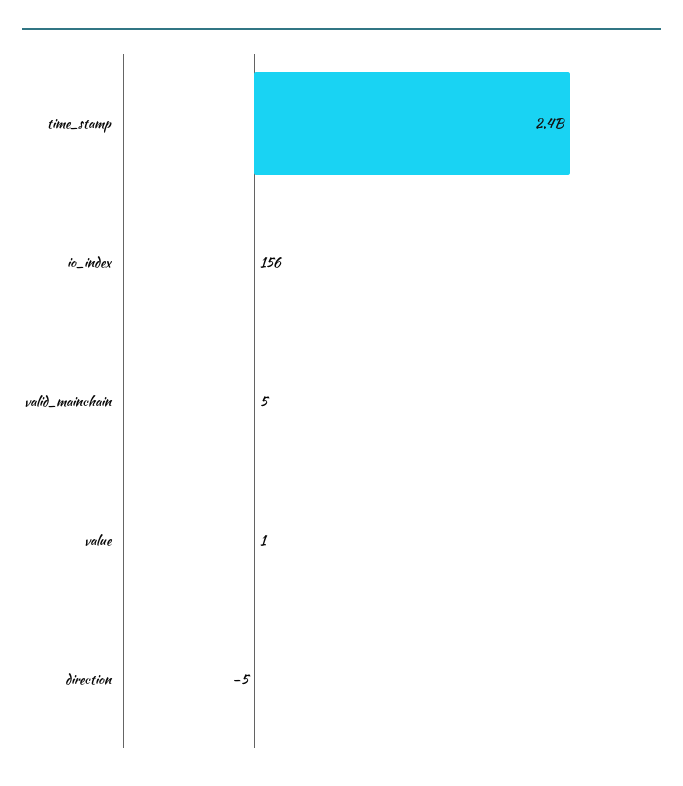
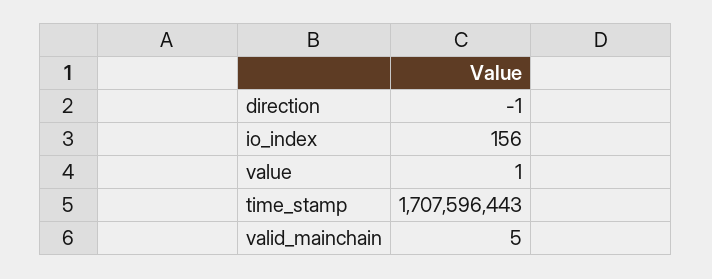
time_stamp: 2400000000 -> 1707596443
direction: -5 -> -1

